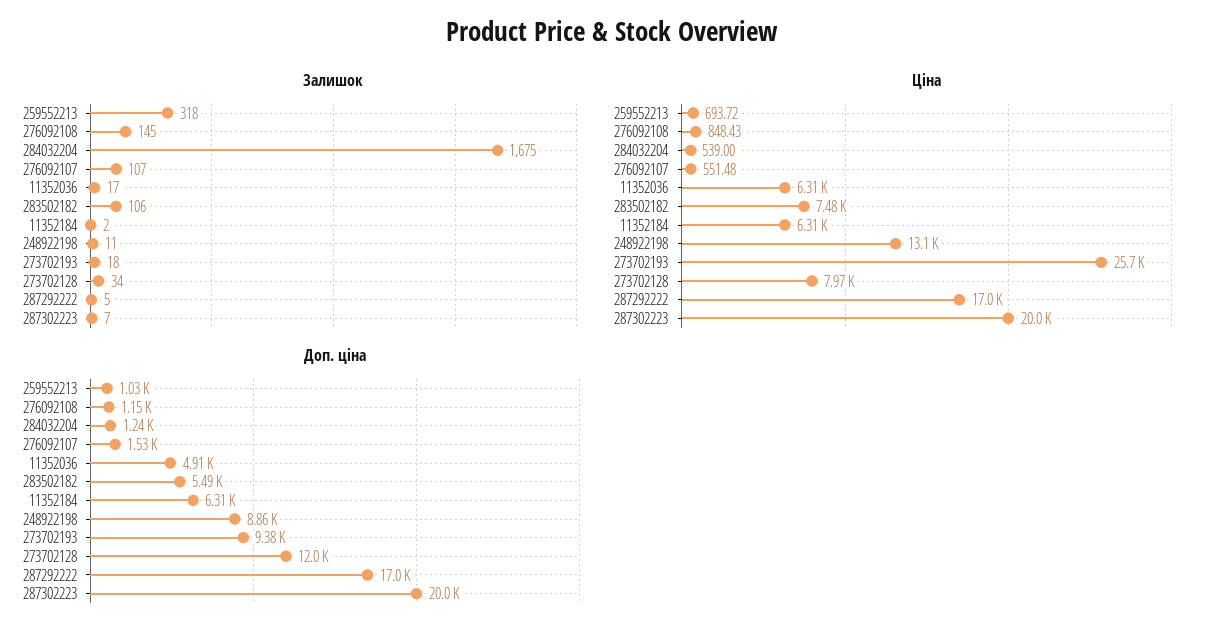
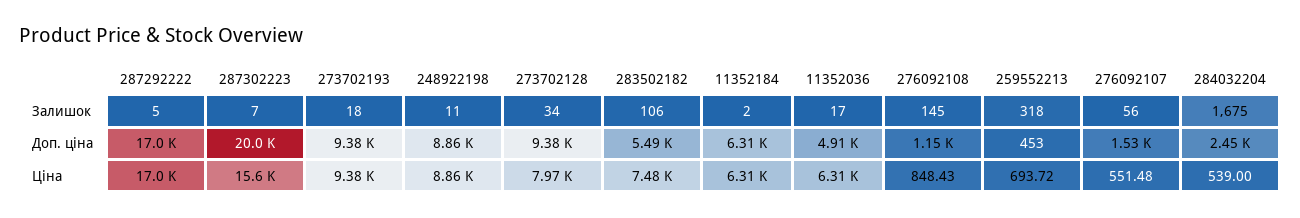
Залишок, 276092107: 107 -> 56
Ціна, 248922198: 13100 -> 8860
Ціна, 273702193: 25700 -> 9380
Ціна, 287302223: 20000 -> 15600
Доп. ціна, 259552213: 1030 -> 453
Доп. ціна, 284032204: 1240 -> 2450
Доп. ціна, 273702128: 12000 -> 9380

